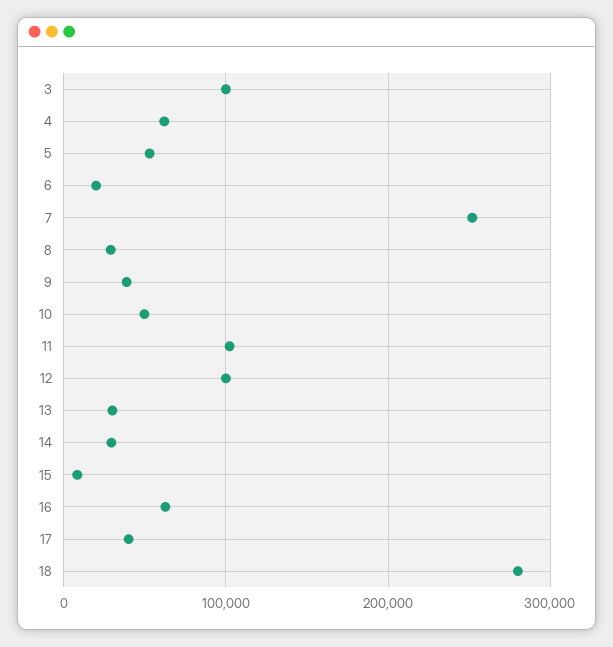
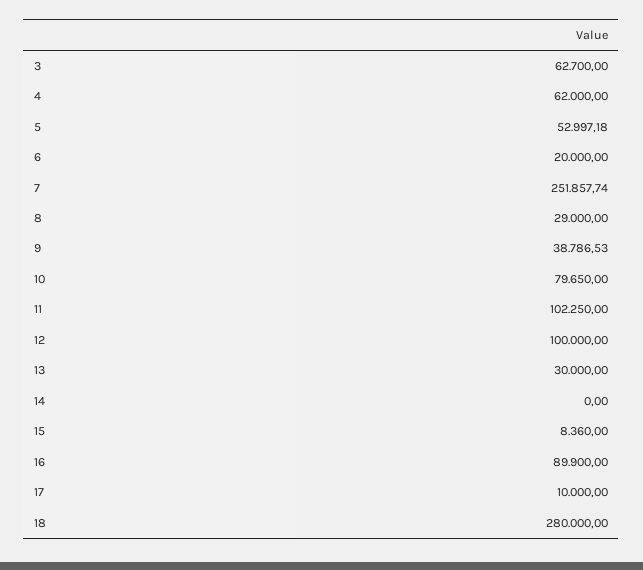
3: 100000 -> 62700
10: 50000 -> 79650
14: 30000 -> 0
16: 60000 -> 89900
17: 40000 -> 10000

